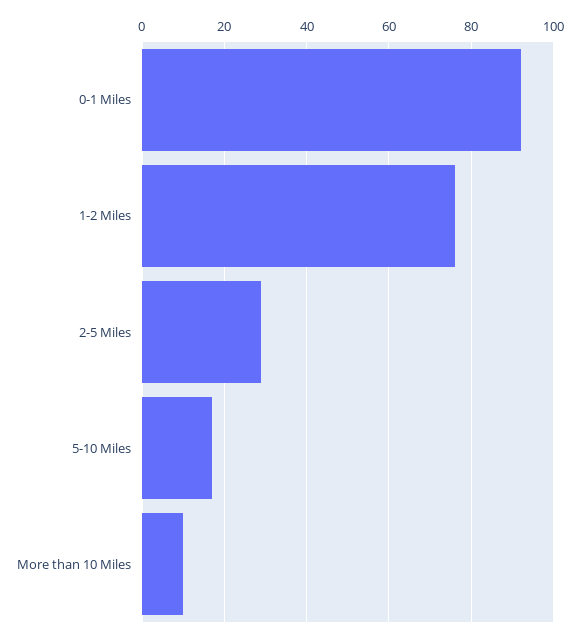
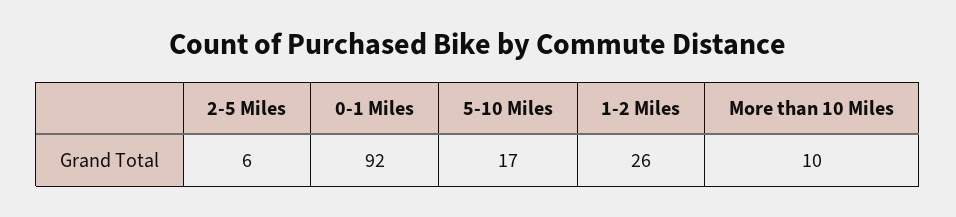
1-2 Miles: 75 -> 26
2-5 Miles: 30 -> 6

